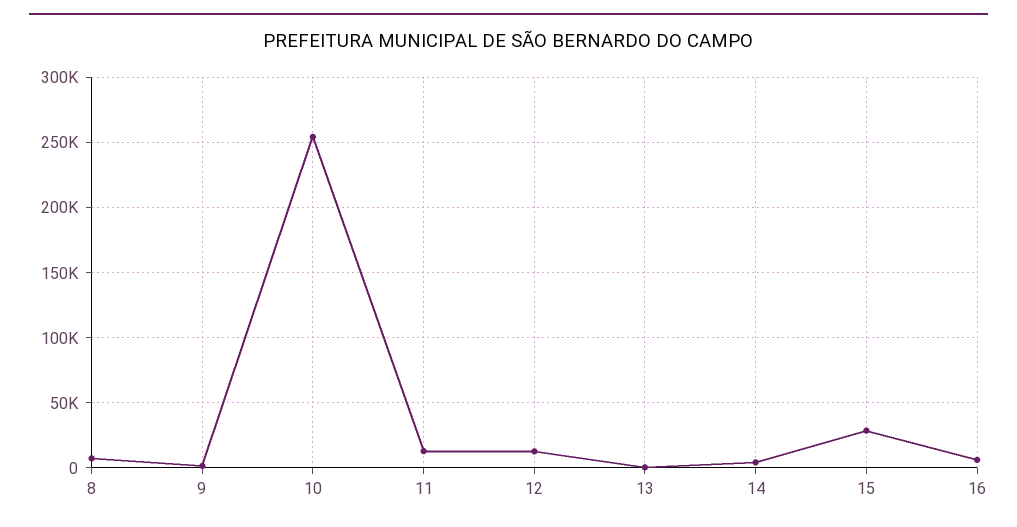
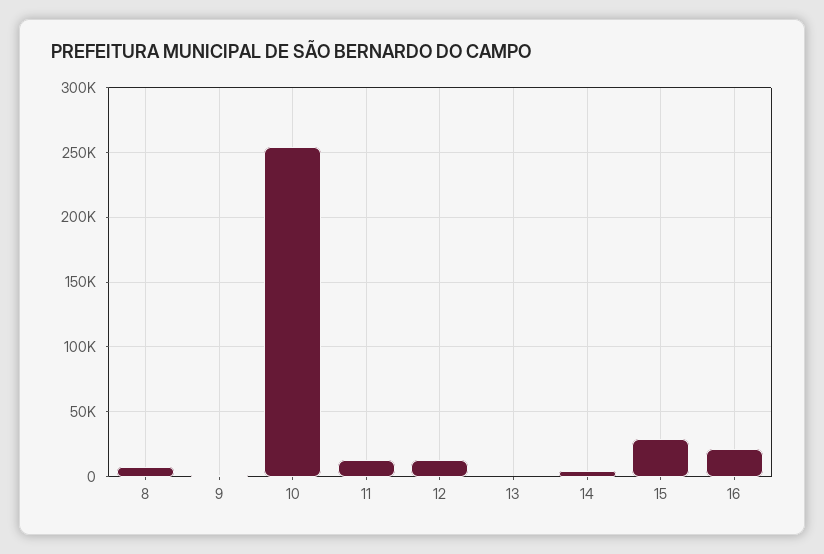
16: 5000 -> 20000

